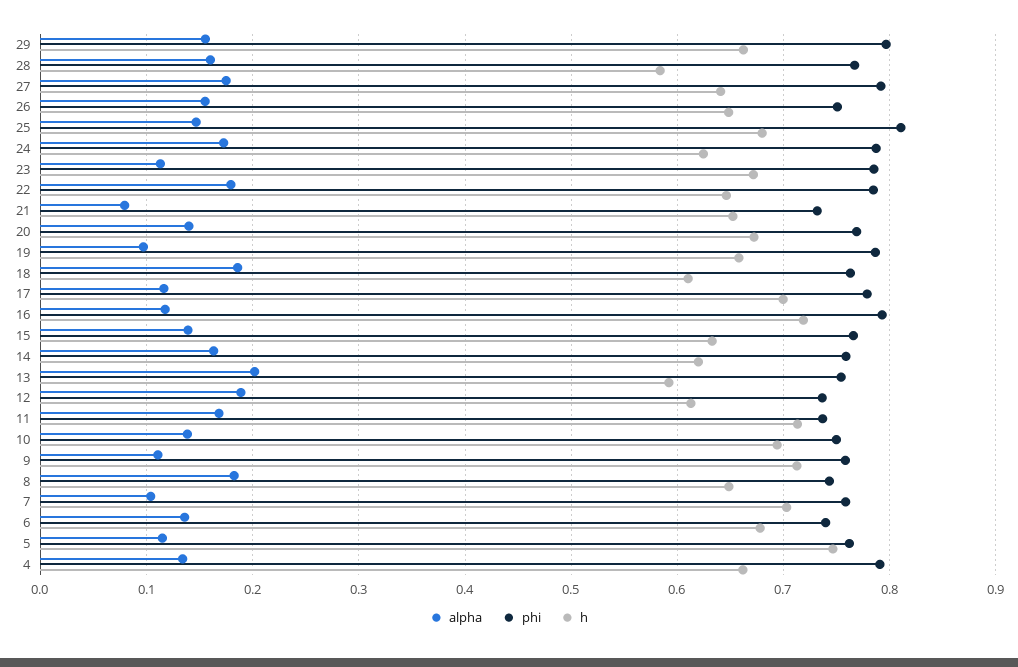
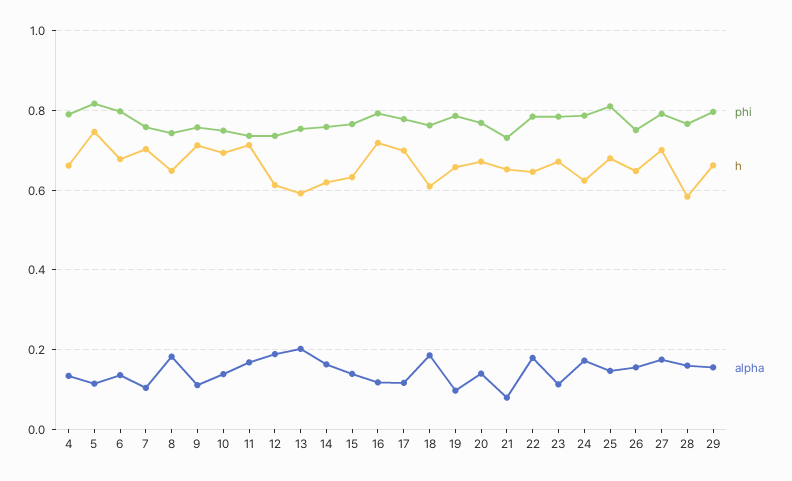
h, 27: 0.64 -> 0.7
phi, 6: 0.74 -> 0.8
phi, 5: 0.76 -> 0.82

